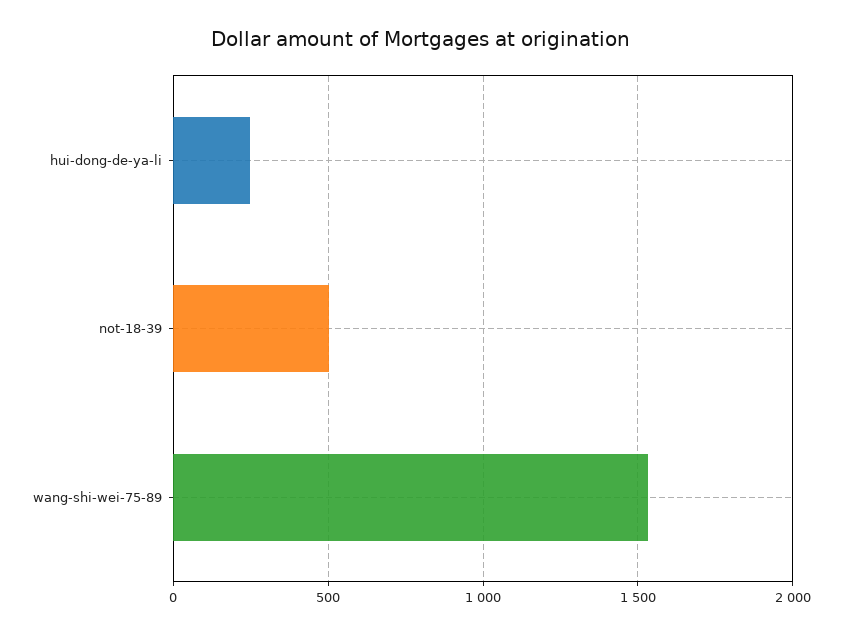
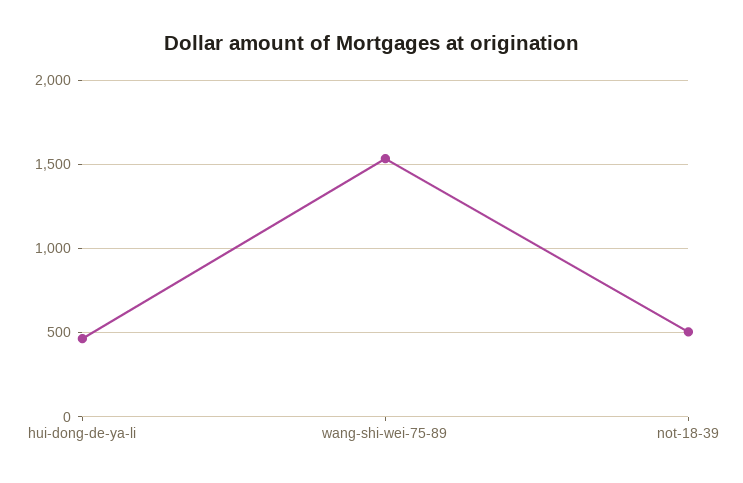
hui-dong-de-ya-li: 250 -> 450

